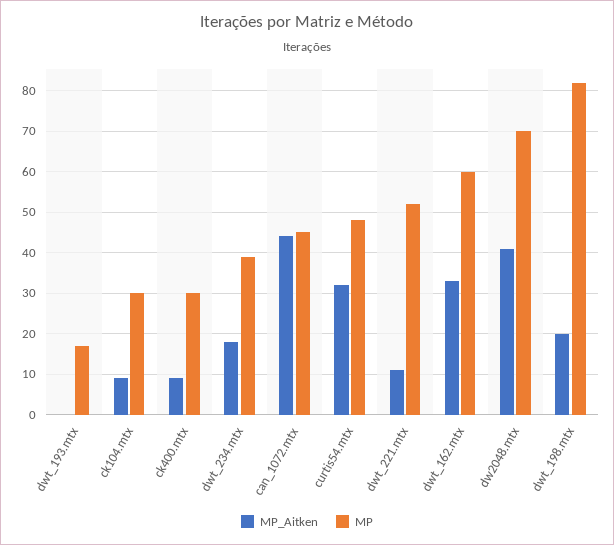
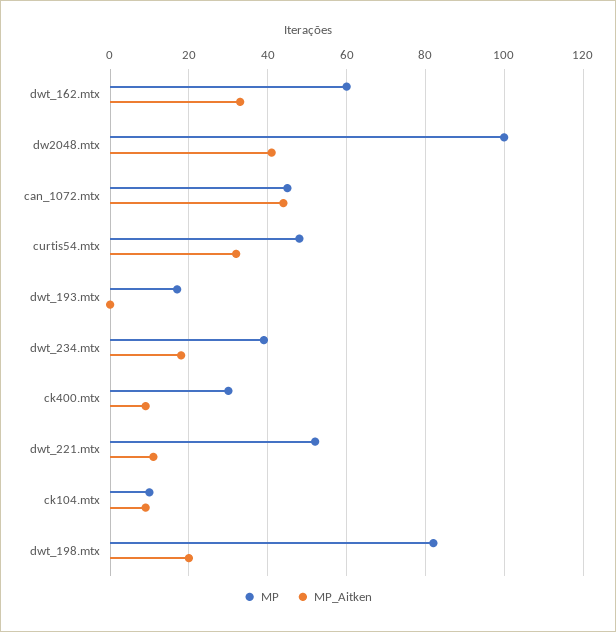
MP, ck104.mtx: 30 -> 10
MP, dw2048.mtx: 70 -> 100

